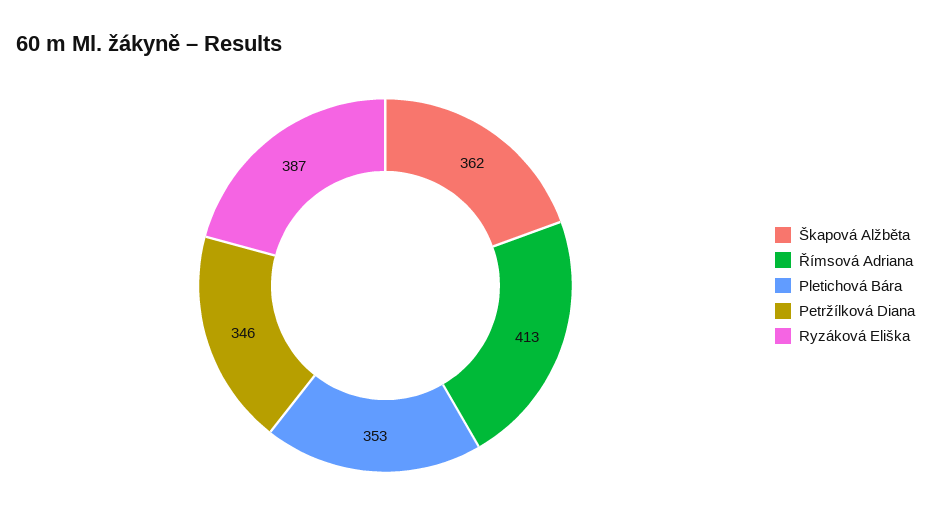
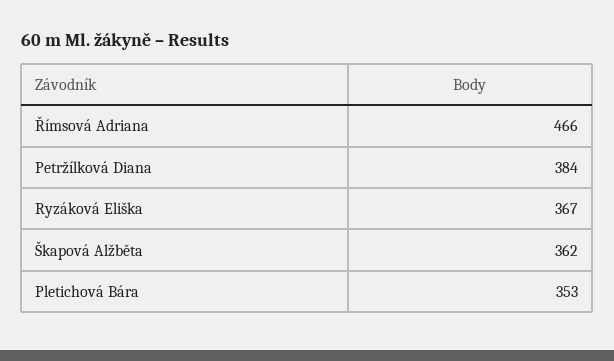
Římsová Adriana: 413 -> 466
Petržílková Diana: 346 -> 384
Ryzáková Eliška: 387 -> 367

